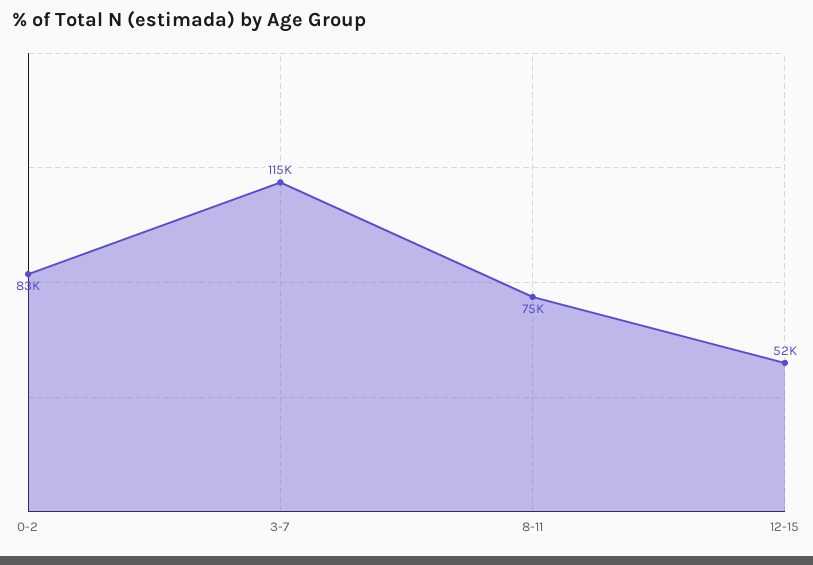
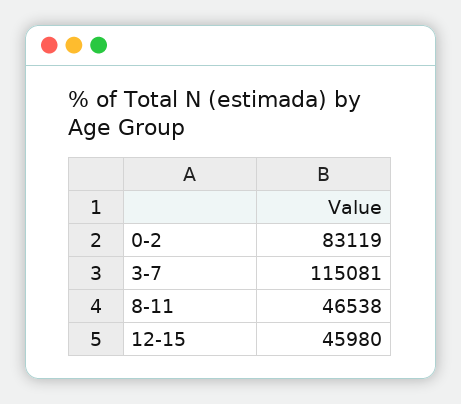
8-11: 75000 -> 46538
12-15: 52000 -> 45980

